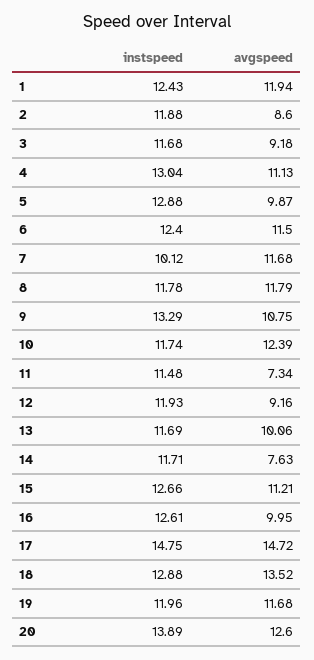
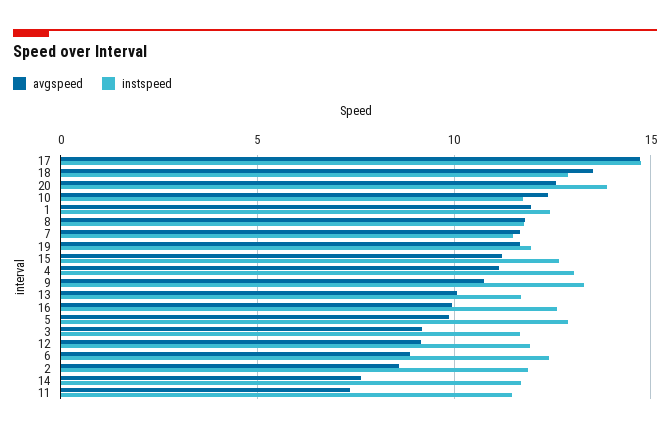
avgspeed, 6: 11.5 -> 9
instspeed, 7: 10.12 -> 11.5

